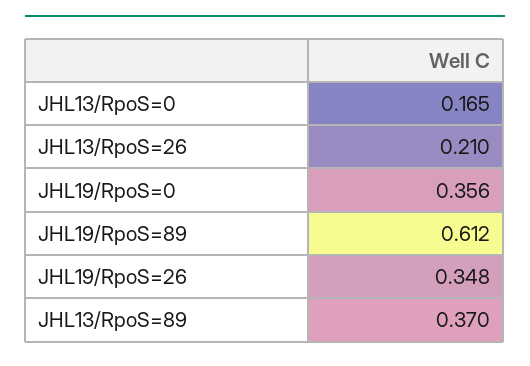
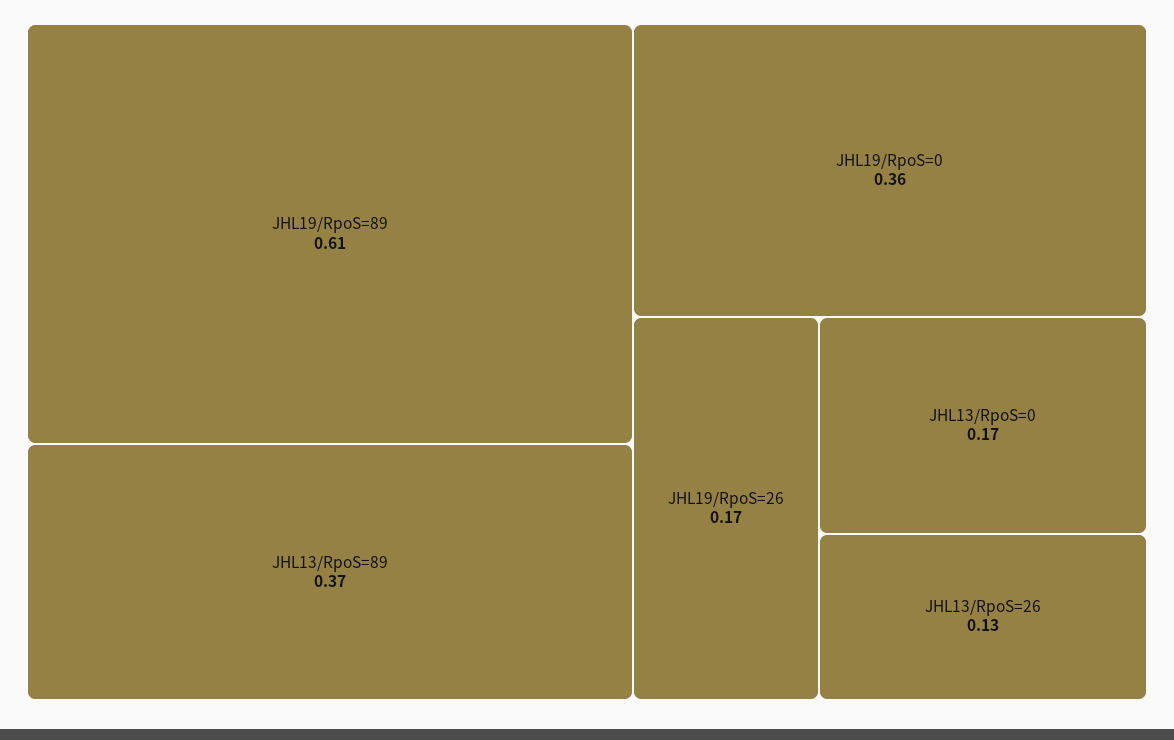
JHL13/RpoS=26: 0.21 -> 0.13
JHL19/RpoS=26: 0.348 -> 0.17

